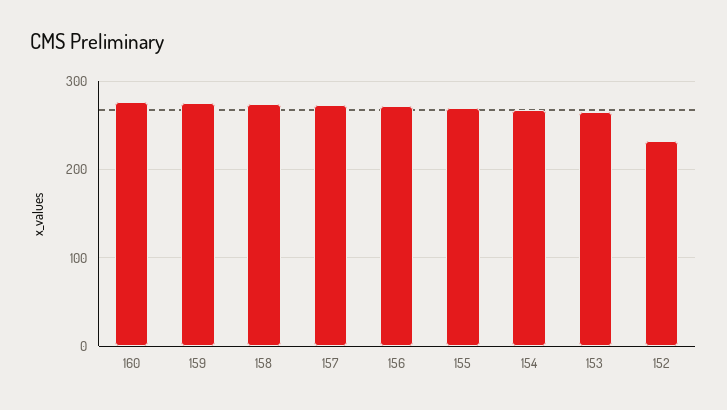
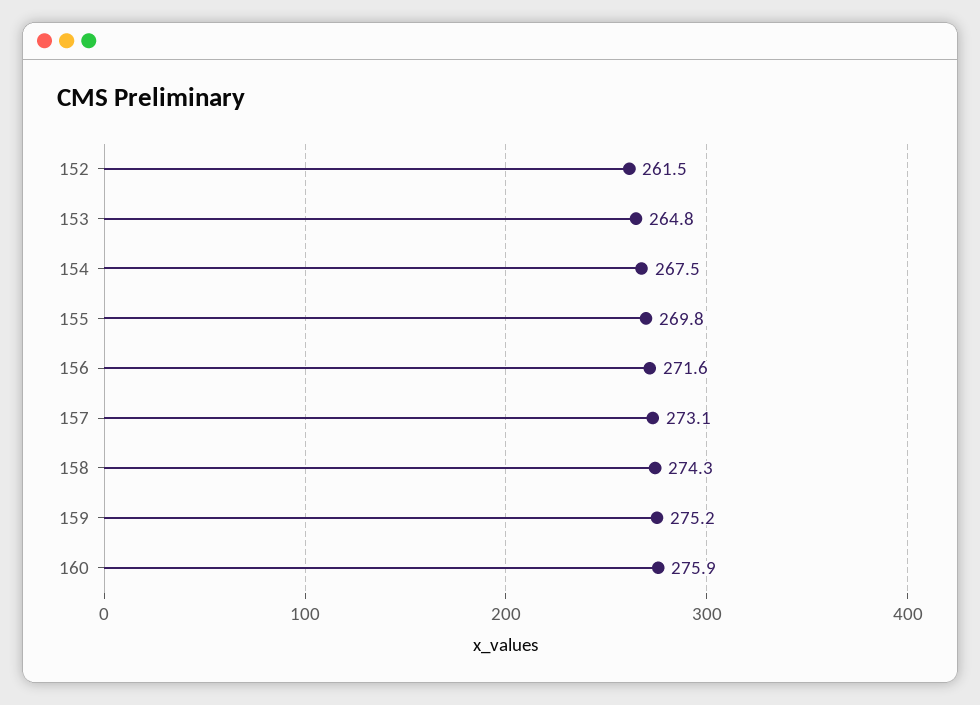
152: 230 -> 261.5

